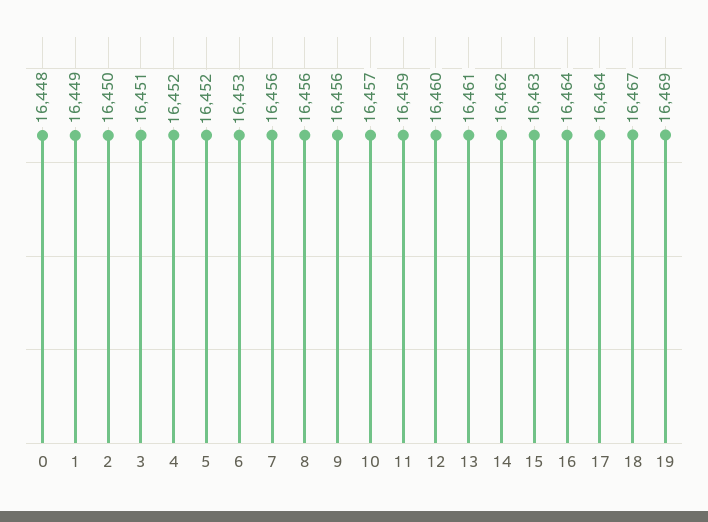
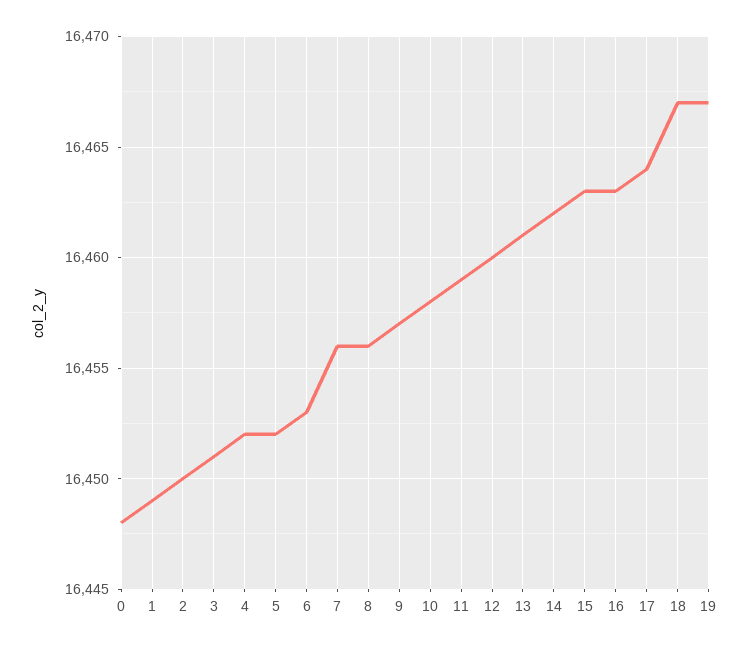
9: 16456 -> 16457
10: 16457 -> 16458
16: 16464 -> 16463
19: 16469 -> 16467

